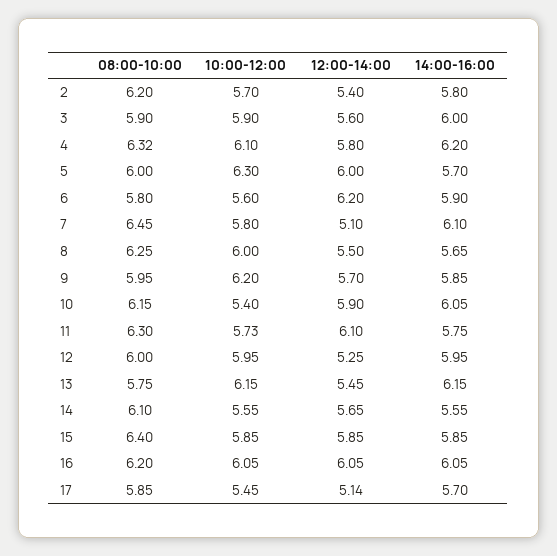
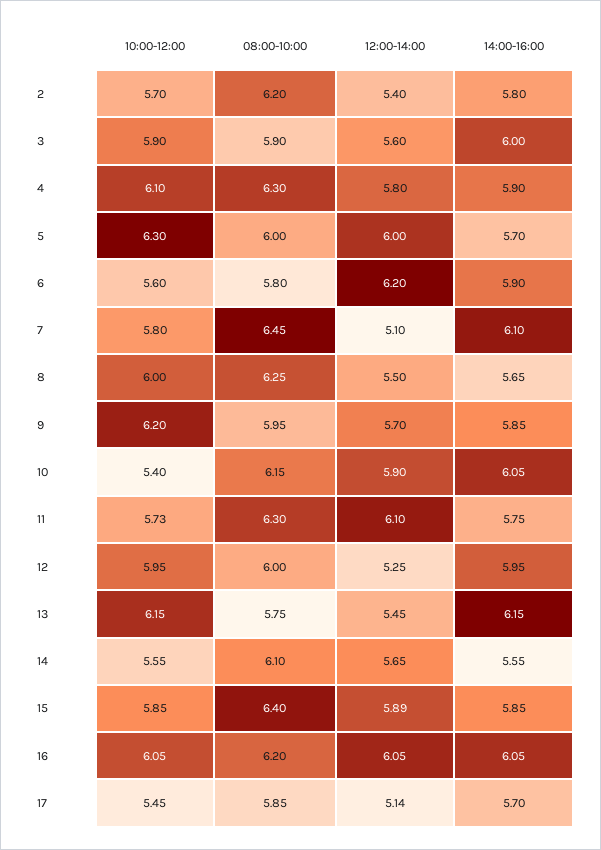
08:00-10:00, 4: 6.32 -> 6.3
14:00-16:00, 4: 6.2 -> 5.9
12:00-14:00, 15: 5.85 -> 5.89

